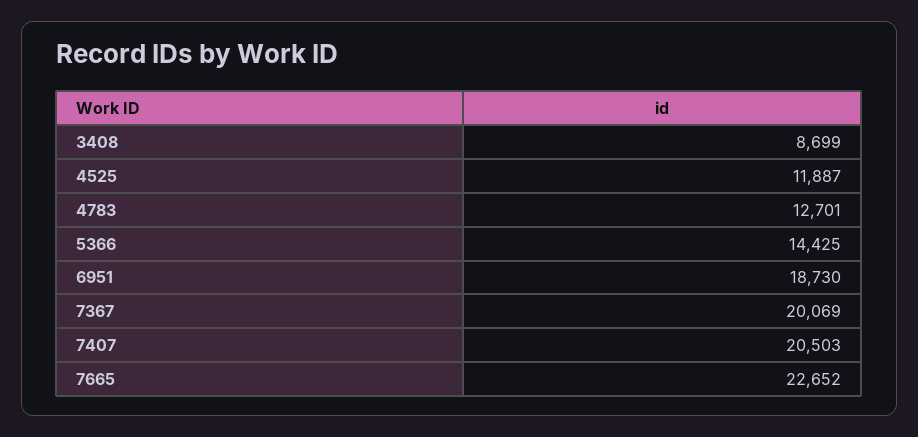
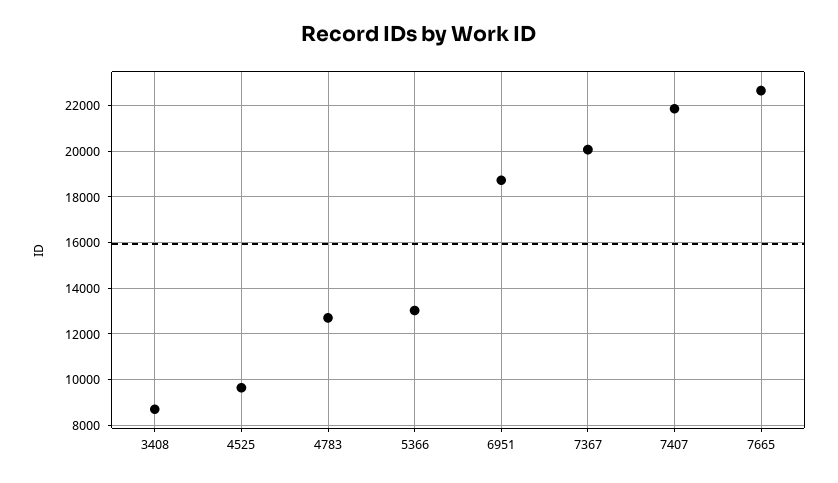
4525: 11887 -> 9500
5366: 14425 -> 13000
7407: 20503 -> 22000

